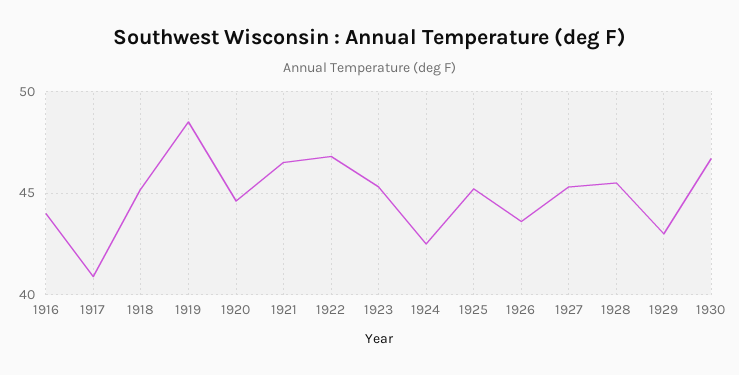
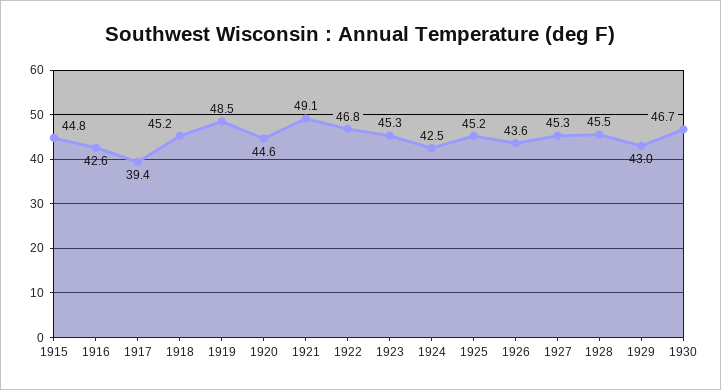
1916: 44 -> 42.6
1917: 41 -> 39.4
1921: 46.5 -> 49.1
1915: none -> 44.8

